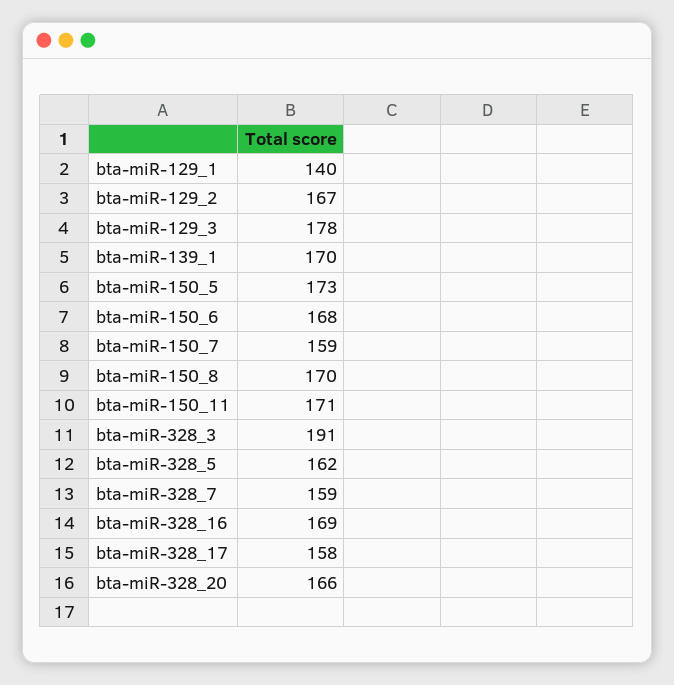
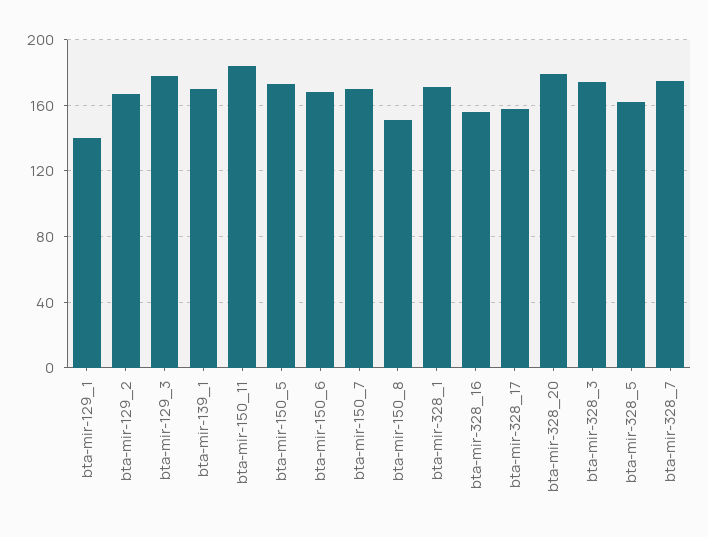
bta-miR-150_7: 159 -> 170
bta-miR-150_8: 170 -> 150
bta-miR-150_11: 171 -> 185
bta-miR-328_3: 191 -> 175
bta-miR-328_7: 159 -> 175
bta-miR-328_16: 169 -> 155
bta-miR-328_20: 166 -> 180
bta-mir-328_1: none -> 170

